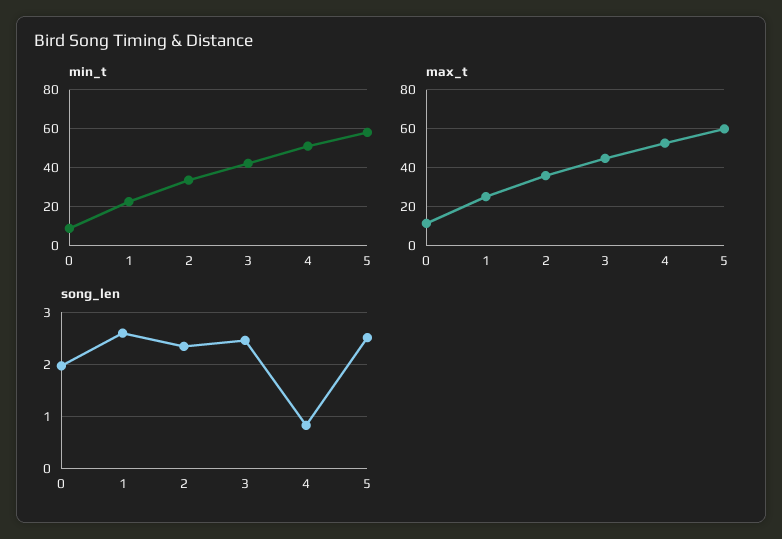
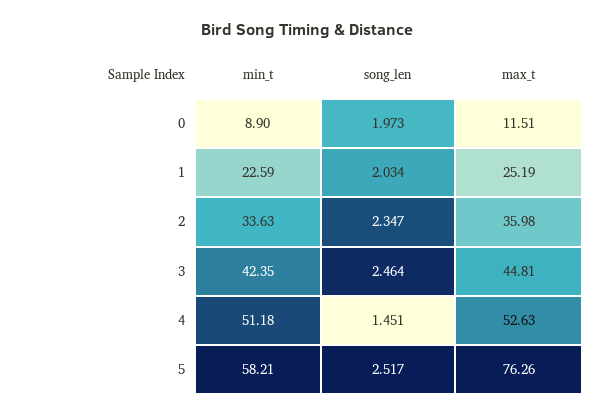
max_t, 5: 60 -> 76.26
song_len, 1: 2.6 -> 2.034
song_len, 4: 0.8 -> 1.451

